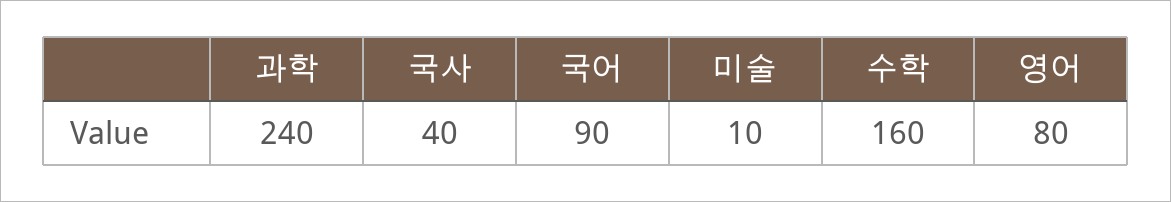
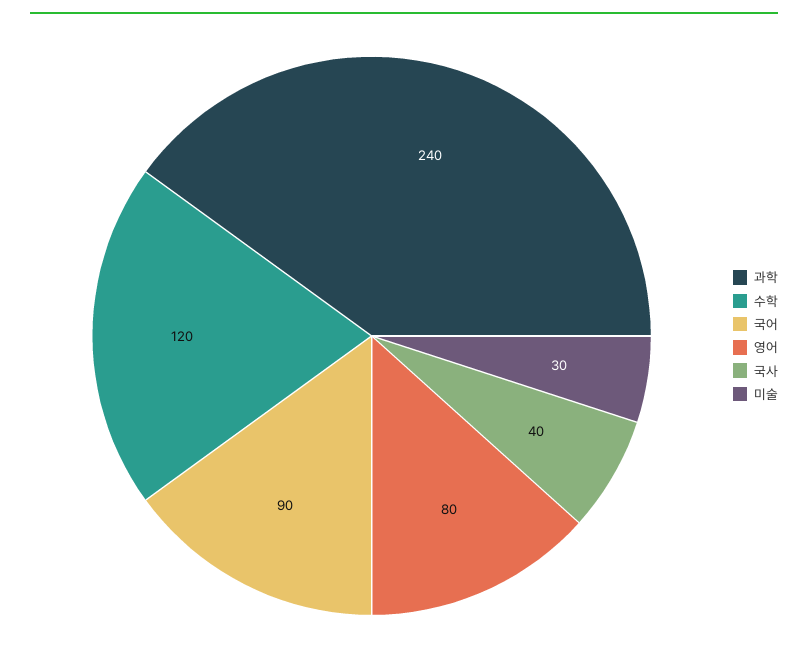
미술: 10 -> 30
수학: 160 -> 120

